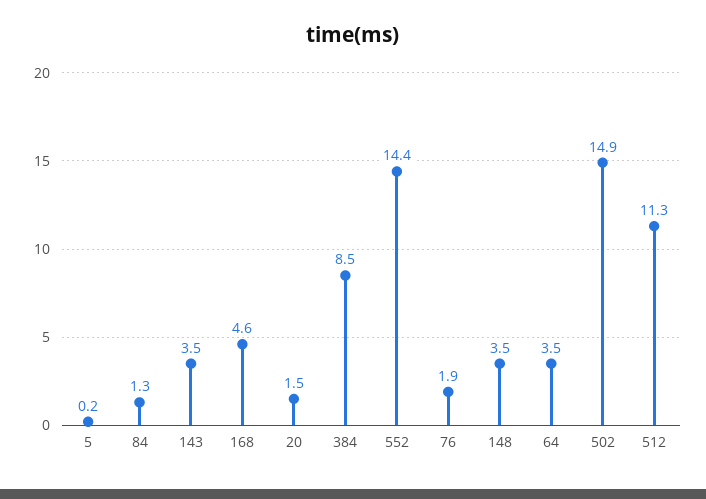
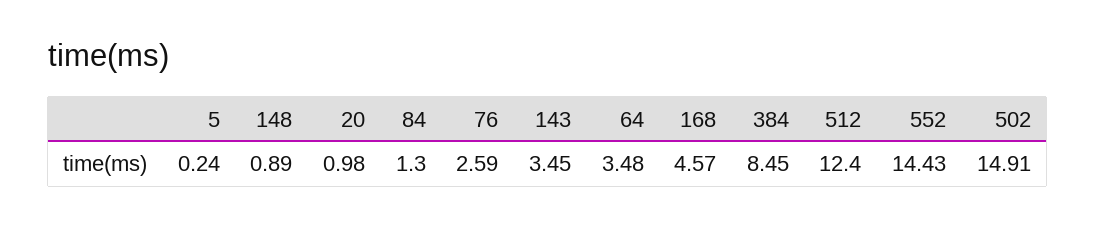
20: 1.5 -> 0.98
76: 1.9 -> 2.59
148: 3.5 -> 0.89
512: 11.3 -> 12.4

